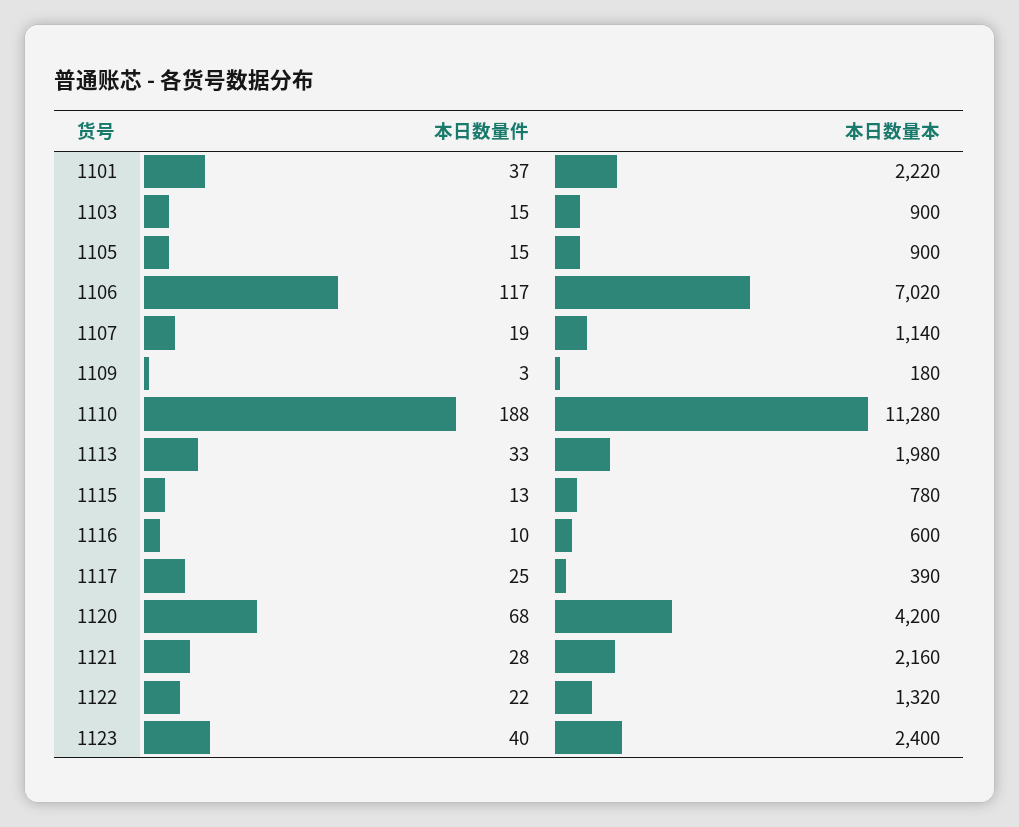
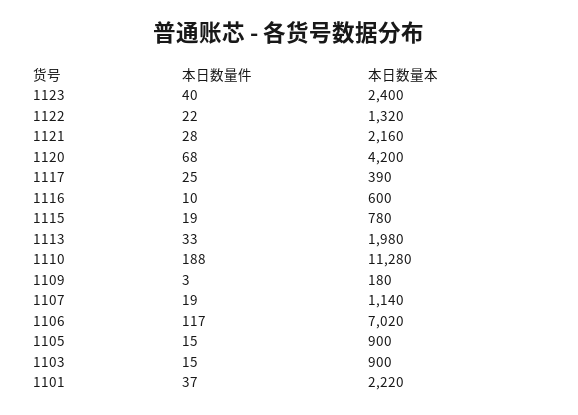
本日数量件, 1115: 13 -> 19

